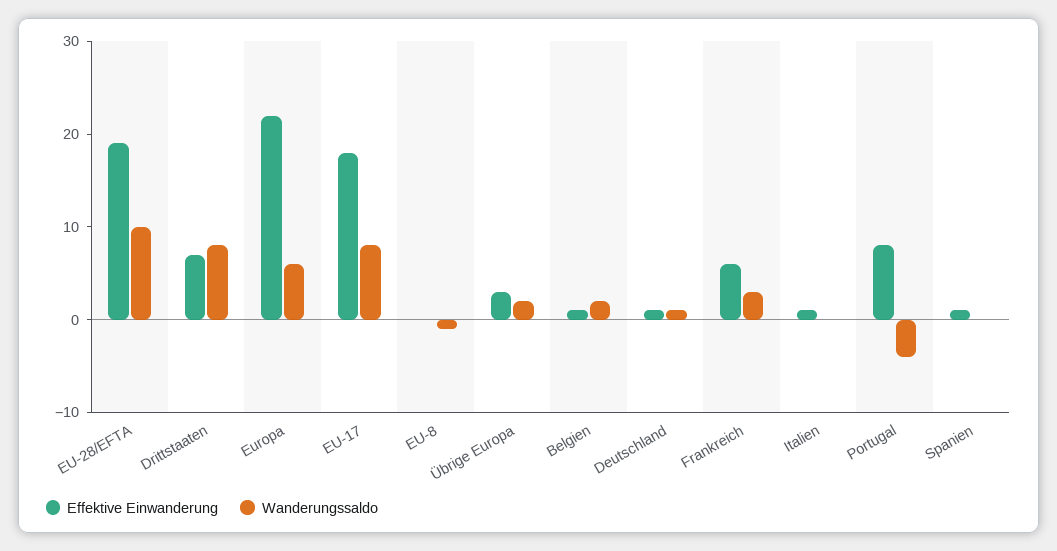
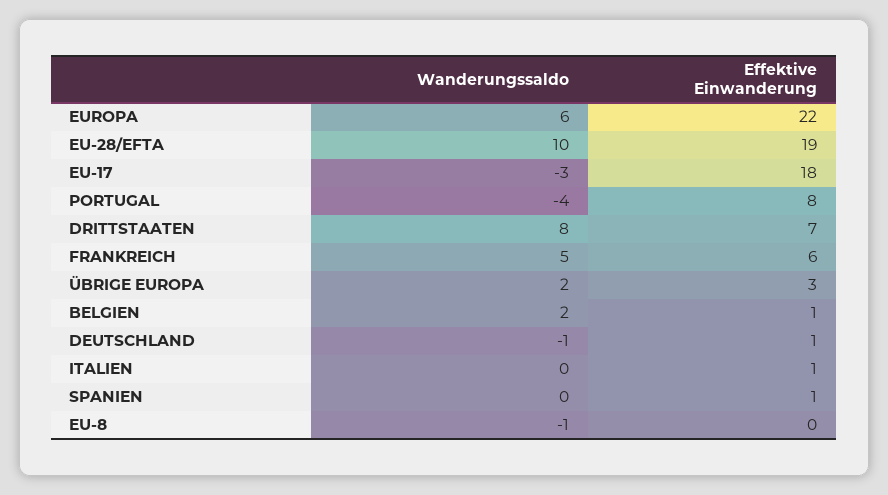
Wanderungssaldo, EU-17: 8 -> -3
Wanderungssaldo, Deutschland: 1 -> -1
Wanderungssaldo, Frankreich: 3 -> 5

